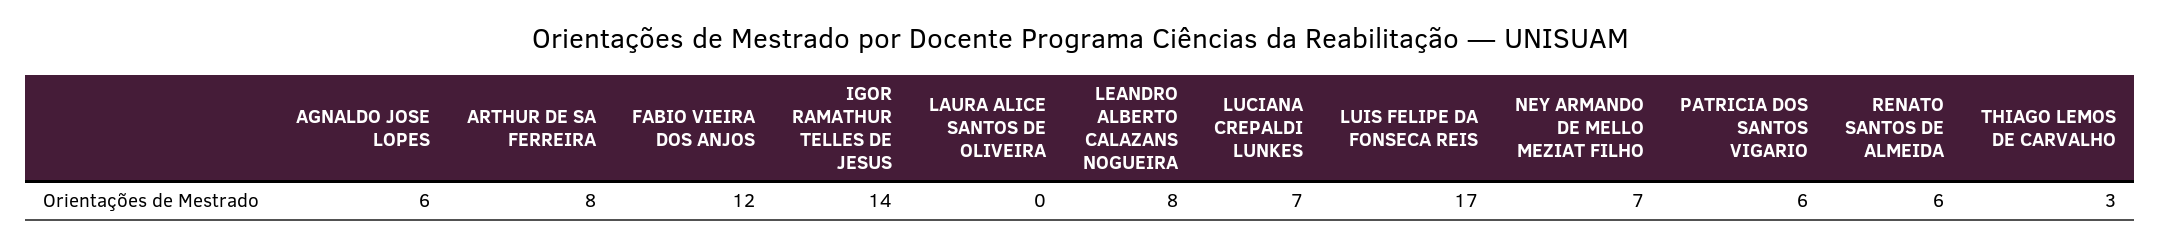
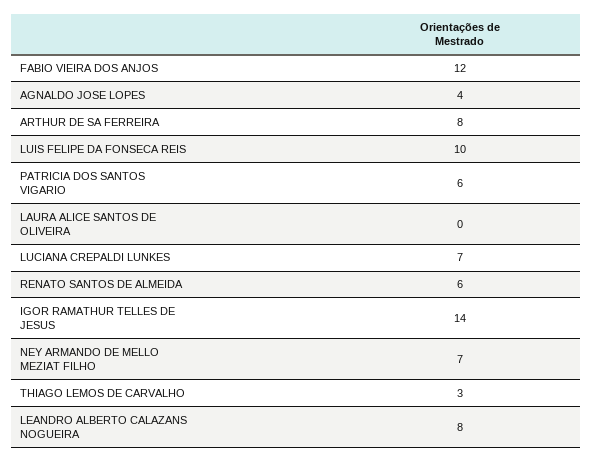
AGNALDO JOSE LOPES: 6 -> 4
LUIS FELIPE DA FONSECA REIS: 17 -> 10

